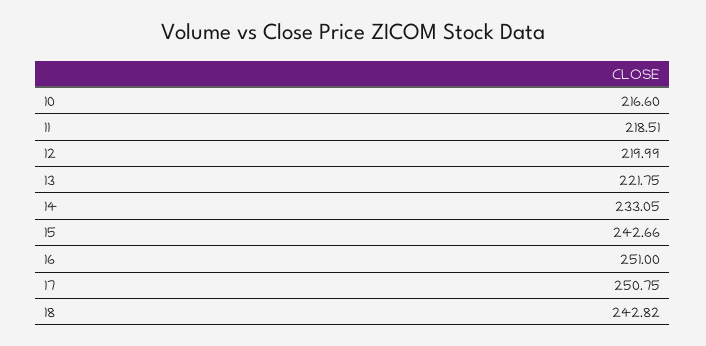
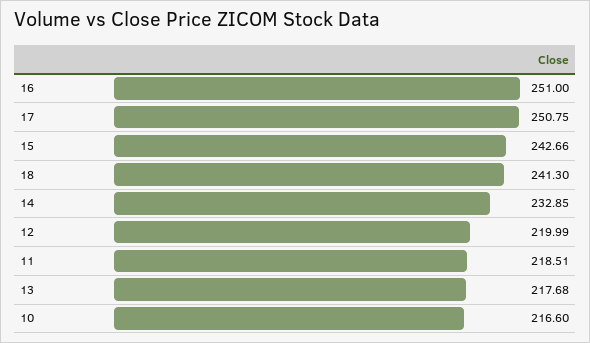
13: 221.75 -> 217.68
14: 233.05 -> 232.85
18: 242.82 -> 241.3

